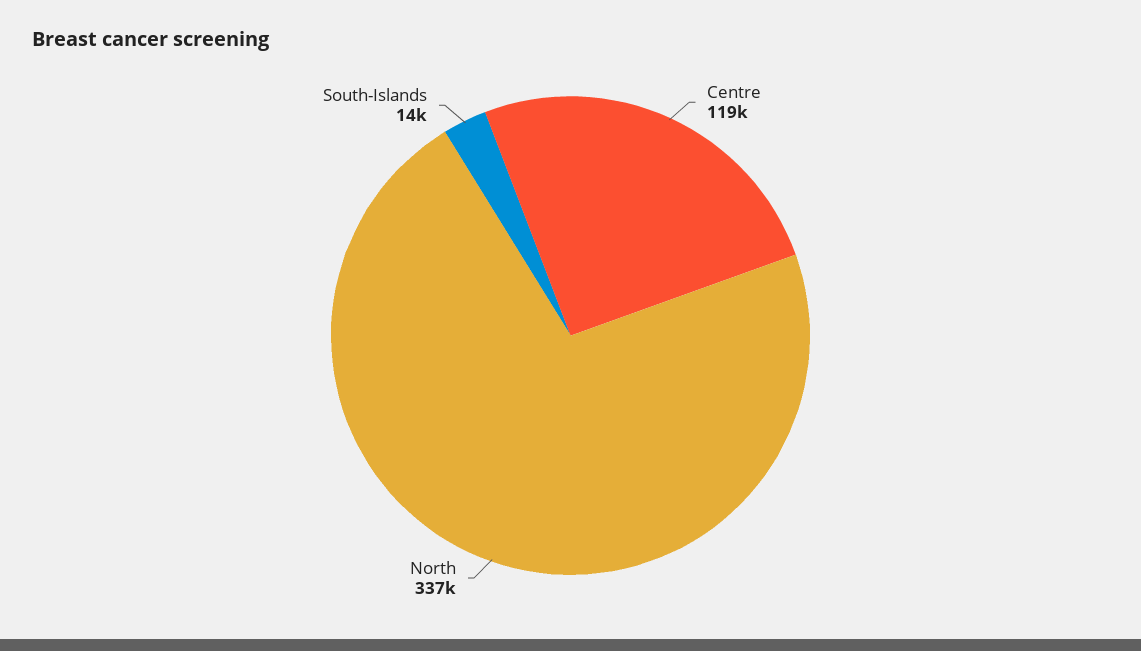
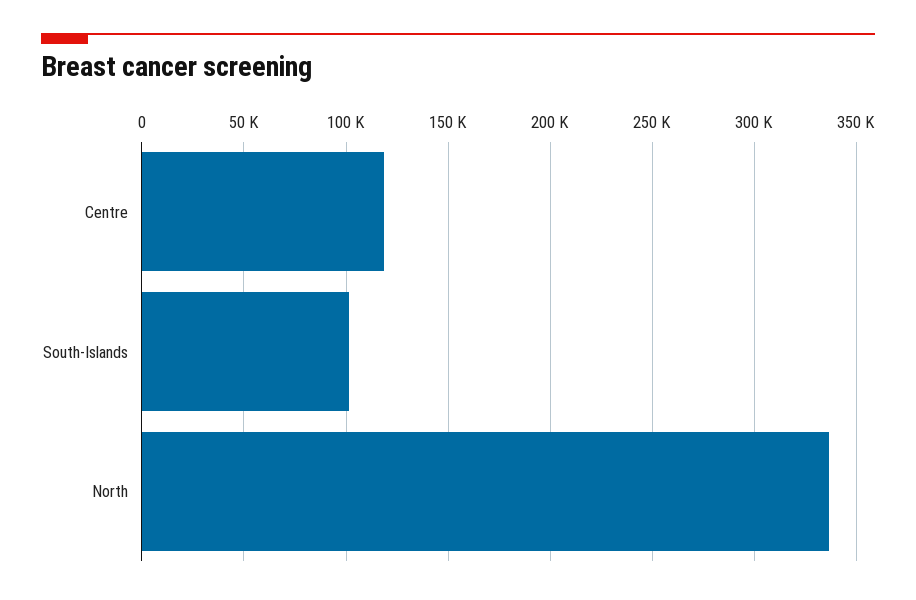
South-Islands: 14000 -> 100000

